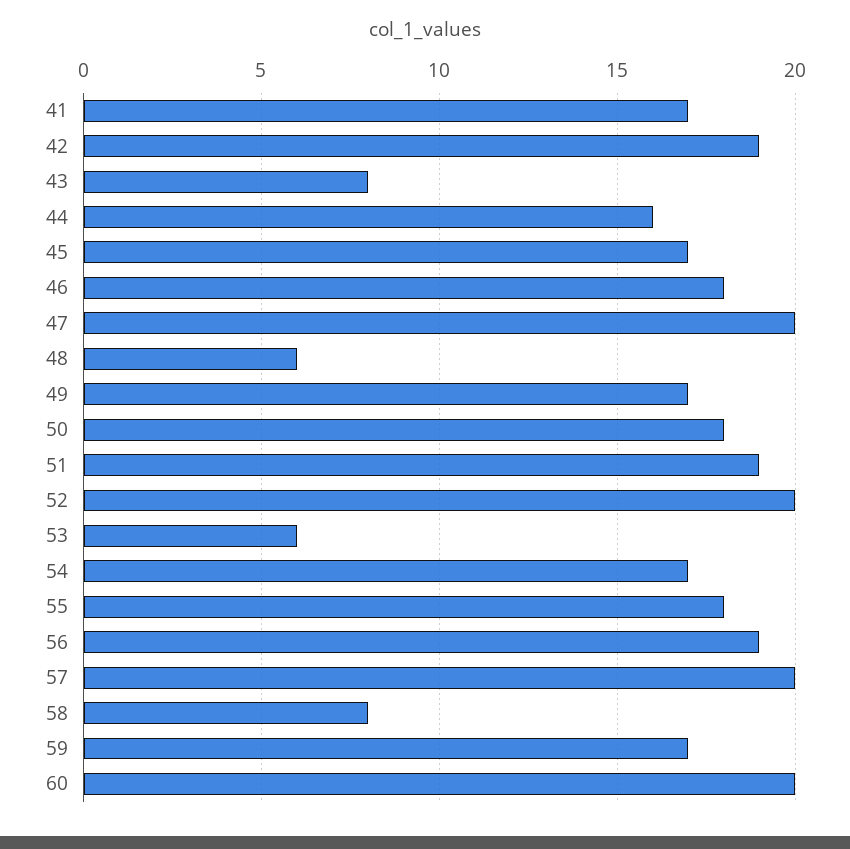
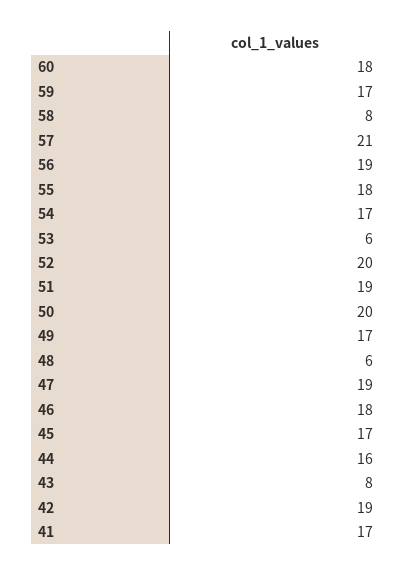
47: 20 -> 19
50: 18 -> 20
57: 20 -> 21
60: 20 -> 18

